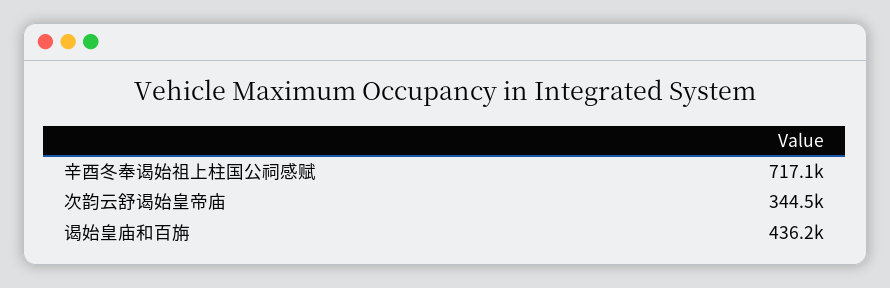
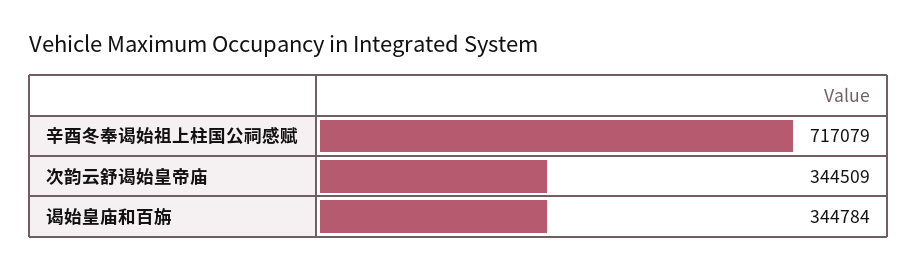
谒始皇庙和百旃: 436200 -> 344784

